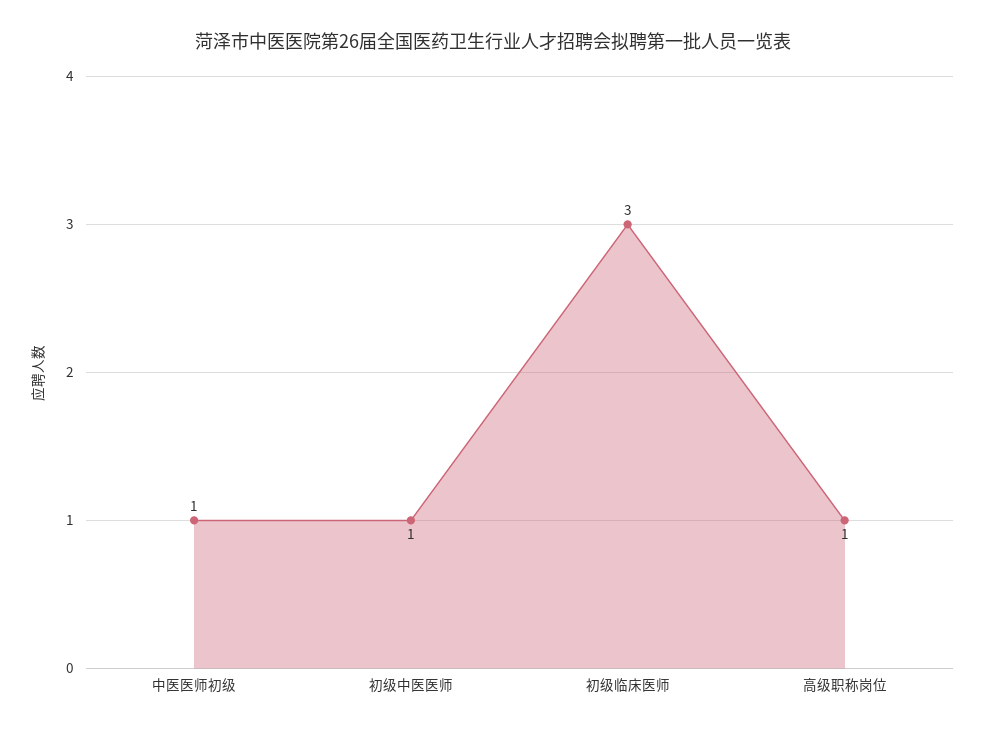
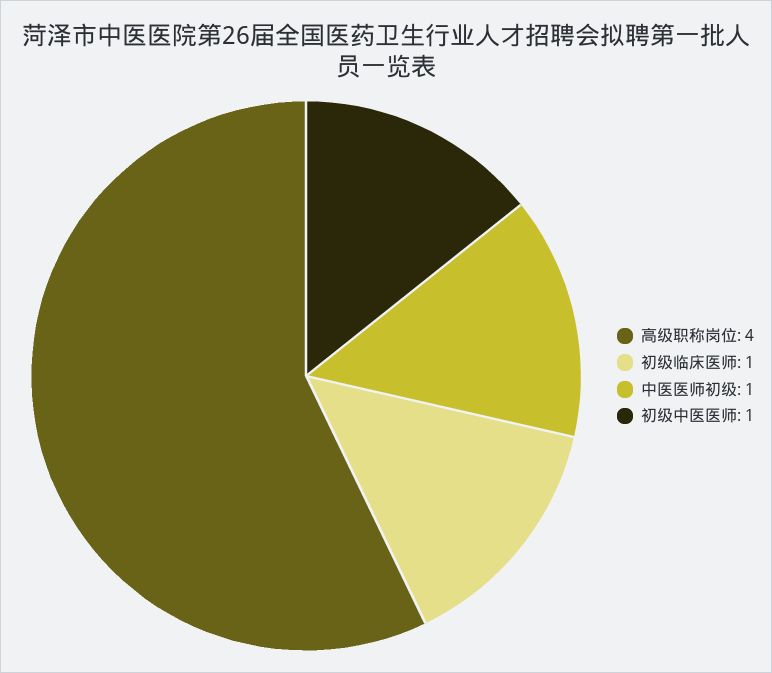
初级临床医师: 3 -> 1
高级职称岗位: 1 -> 4

